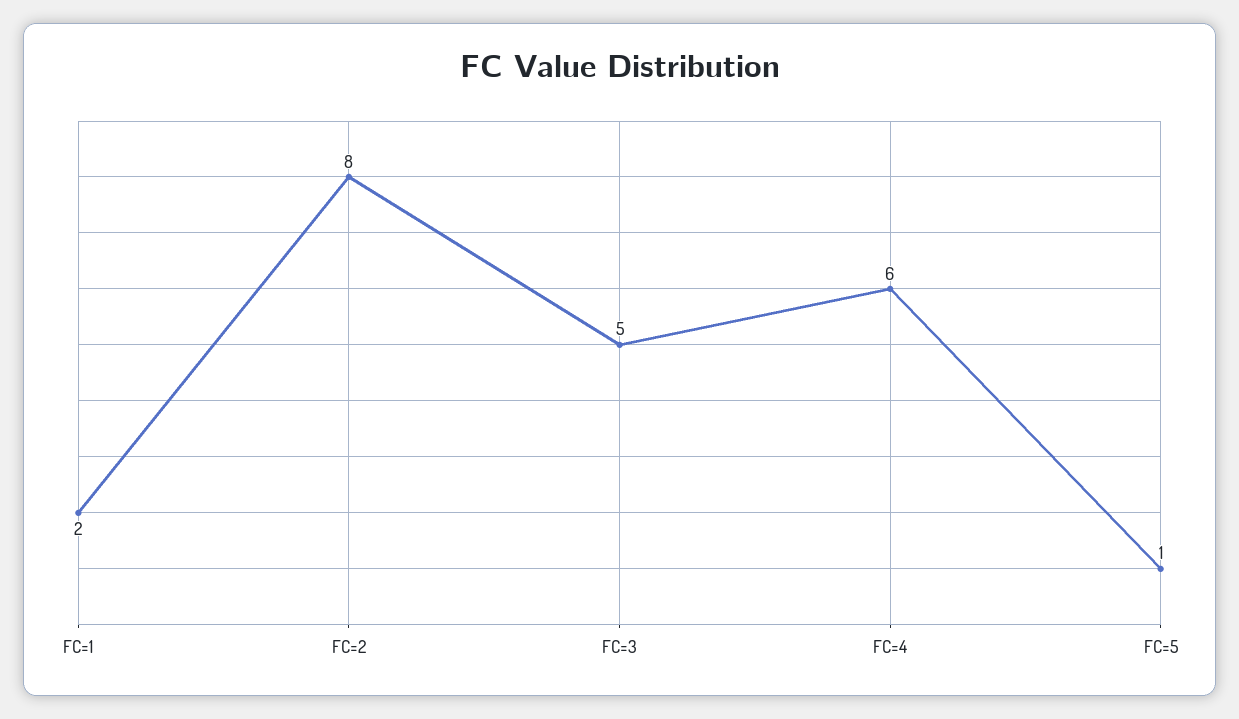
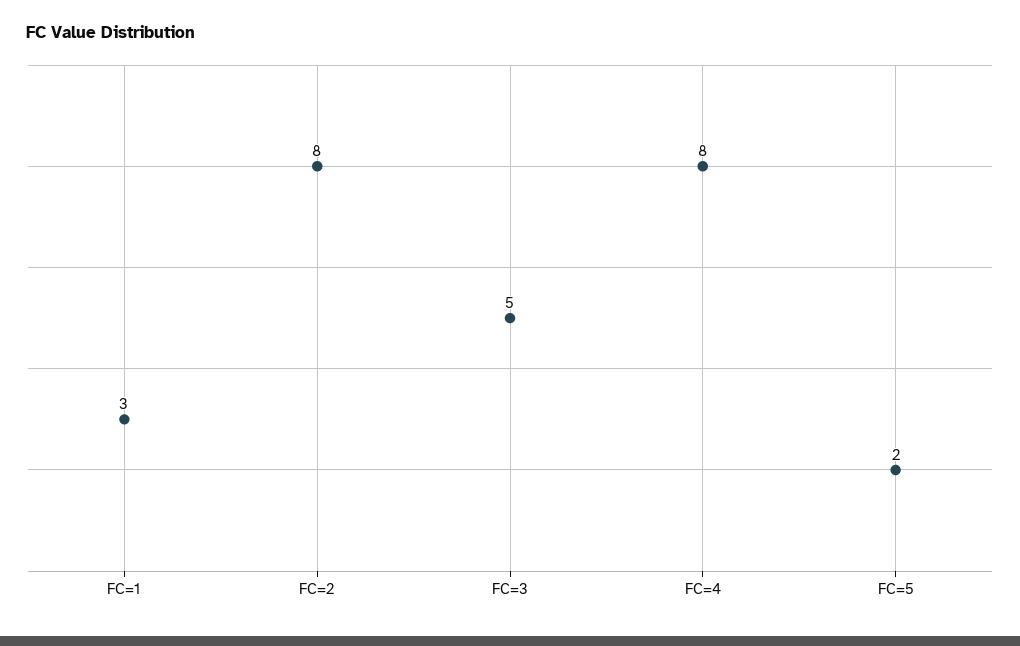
FC=1: 2 -> 3
FC=4: 6 -> 8
FC=5: 1 -> 2

